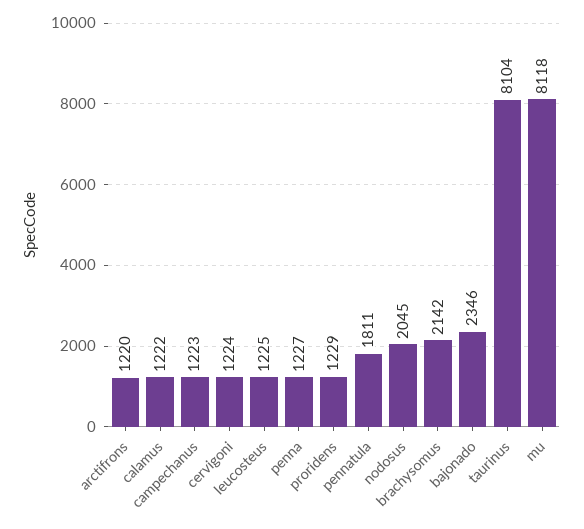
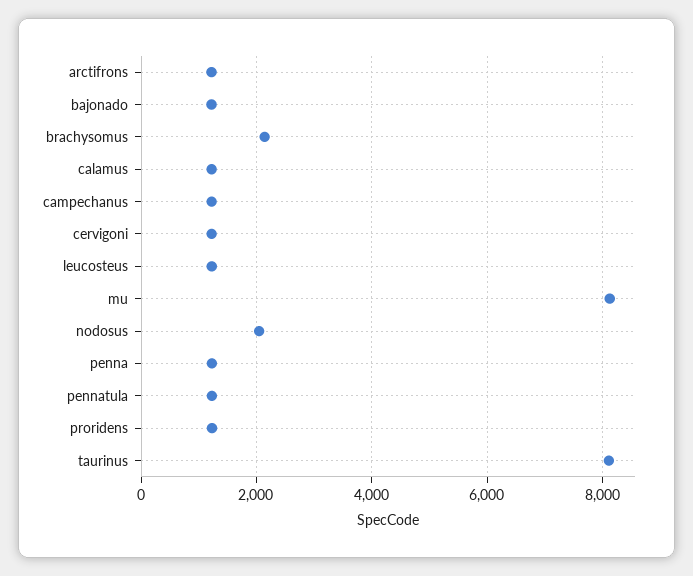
pennatula: 1811 -> 1200
bajonado: 2346 -> 1200

